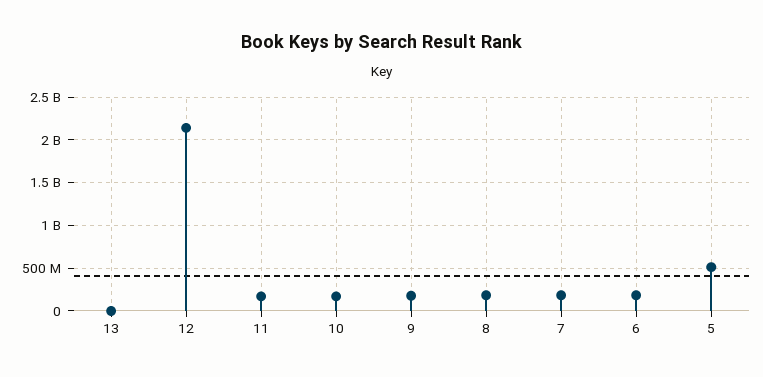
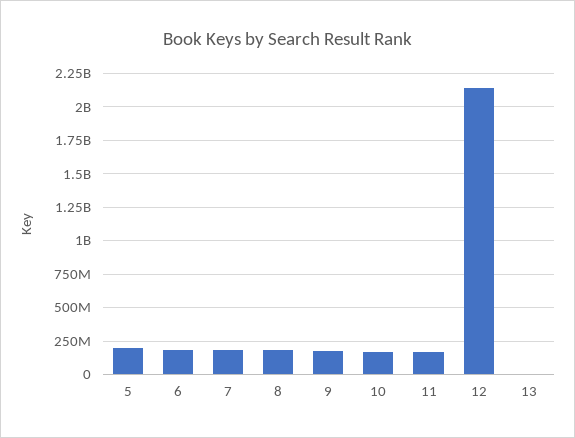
5: 500000000 -> 200000000

